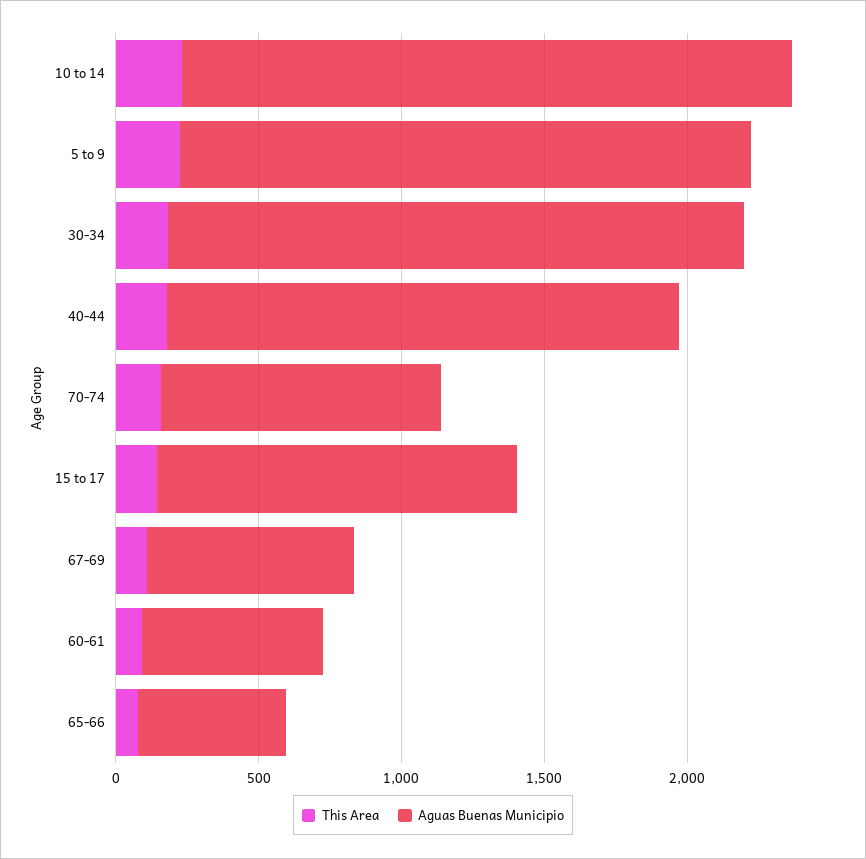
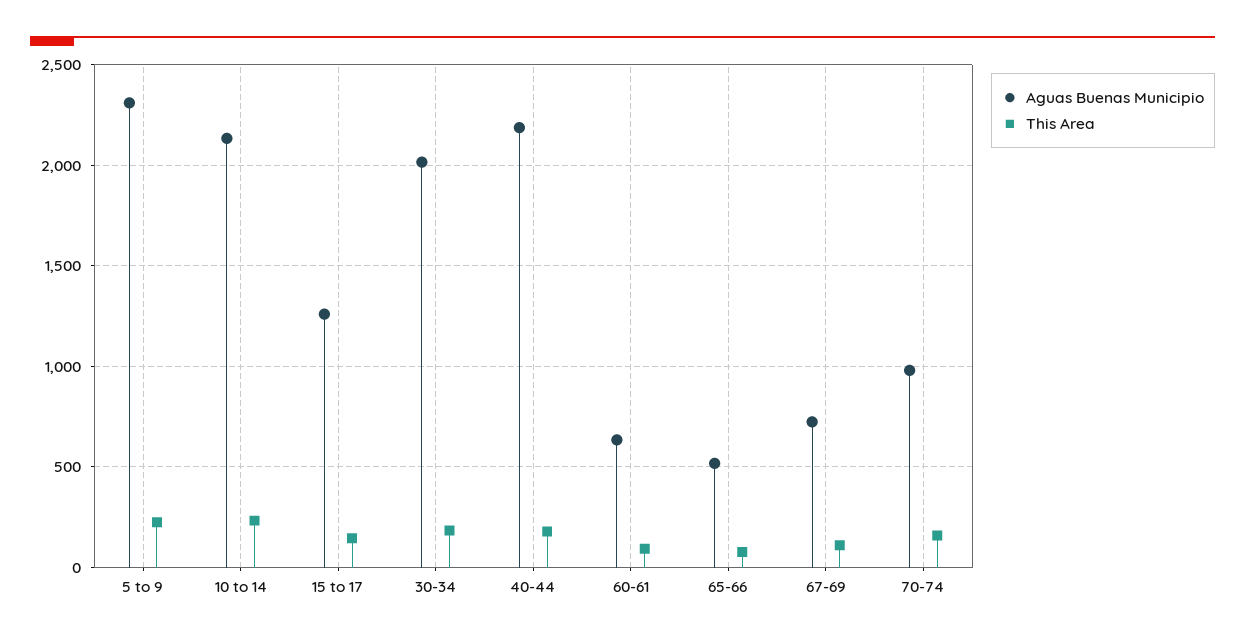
Aguas Buenas Municipio, 5 to 9: 2000 -> 2300
Aguas Buenas Municipio, 40-44: 1800 -> 2200

